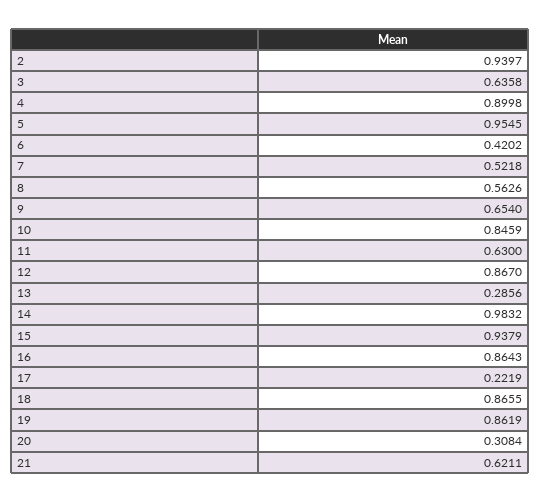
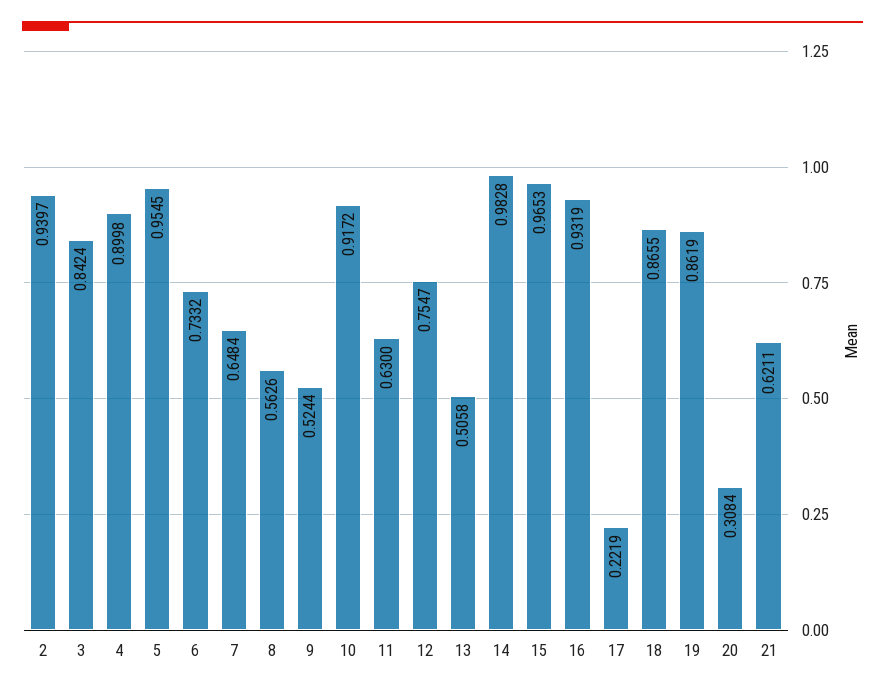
3: 0.6358 -> 0.8424
6: 0.4202 -> 0.7332
7: 0.5218 -> 0.6484
9: 0.654 -> 0.5244
10: 0.8459 -> 0.9172
12: 0.867 -> 0.7547
13: 0.2856 -> 0.5058
14: 0.9832 -> 0.9828
15: 0.9379 -> 0.9653
16: 0.8643 -> 0.9319

